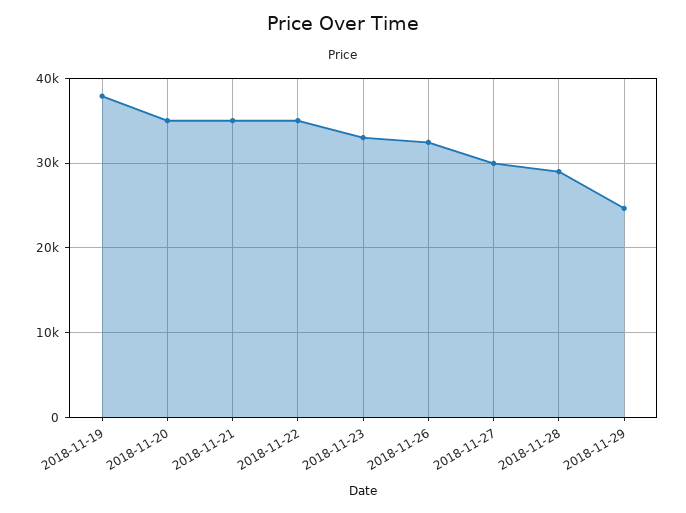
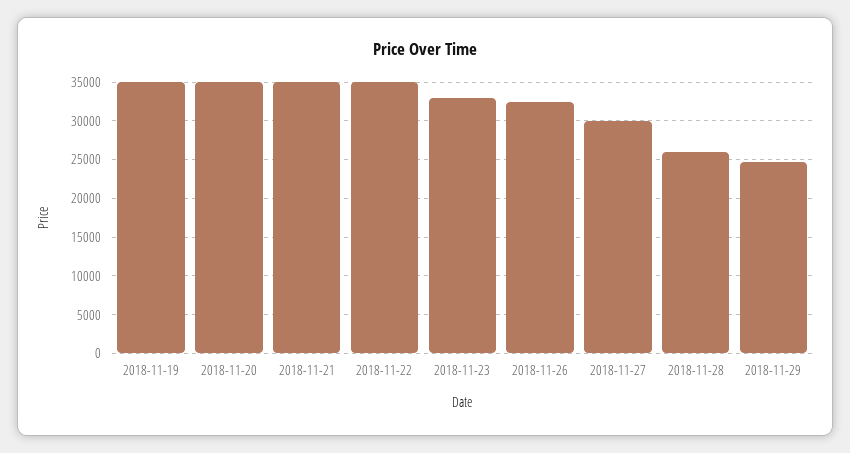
2018-11-19: 38000 -> 35000
2018-11-28: 29000 -> 26000

